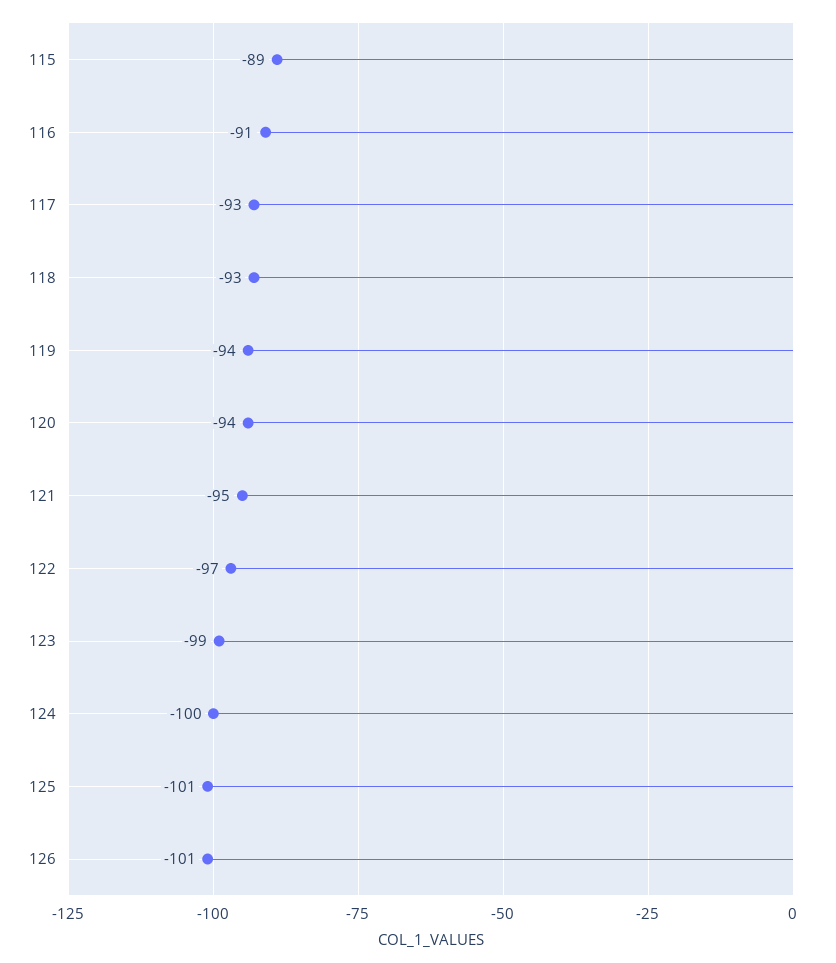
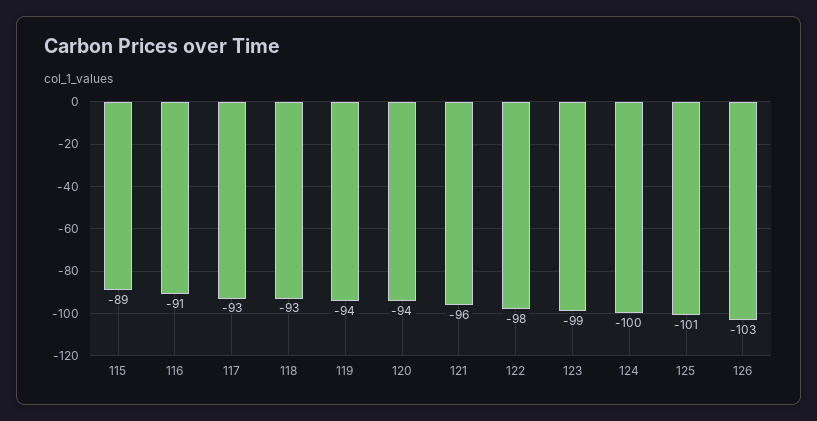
121: -95 -> -96
122: -97 -> -98
126: -101 -> -103

